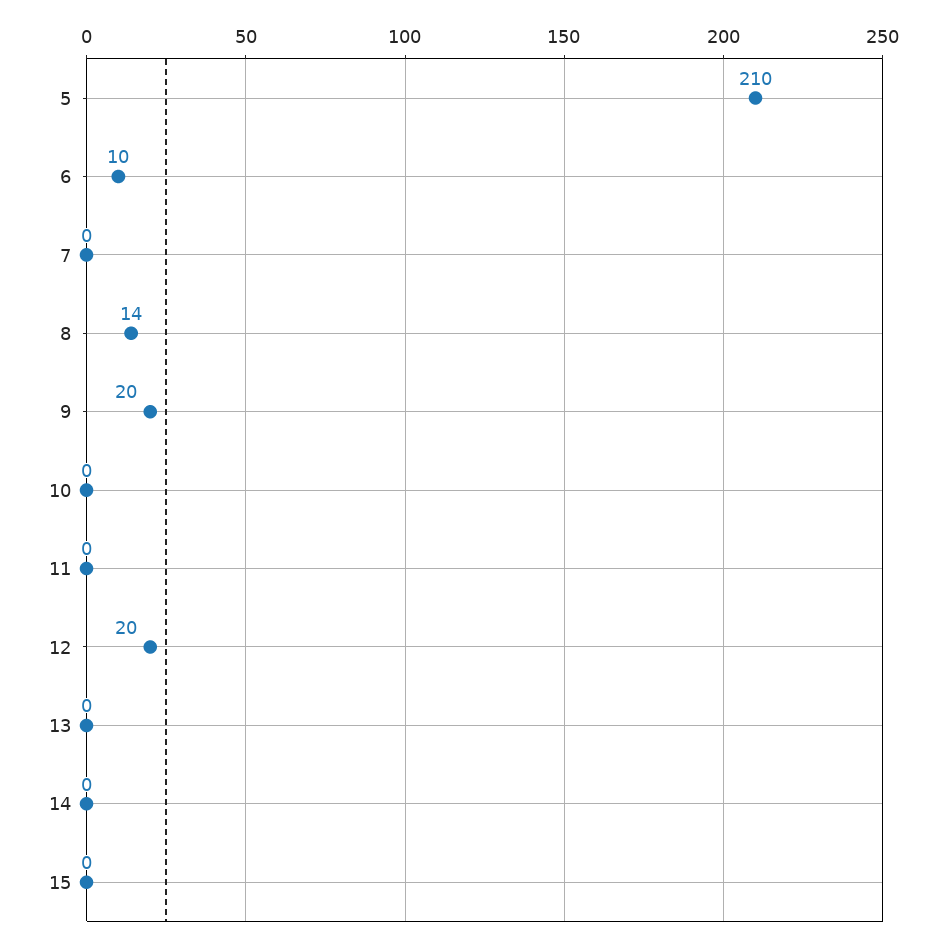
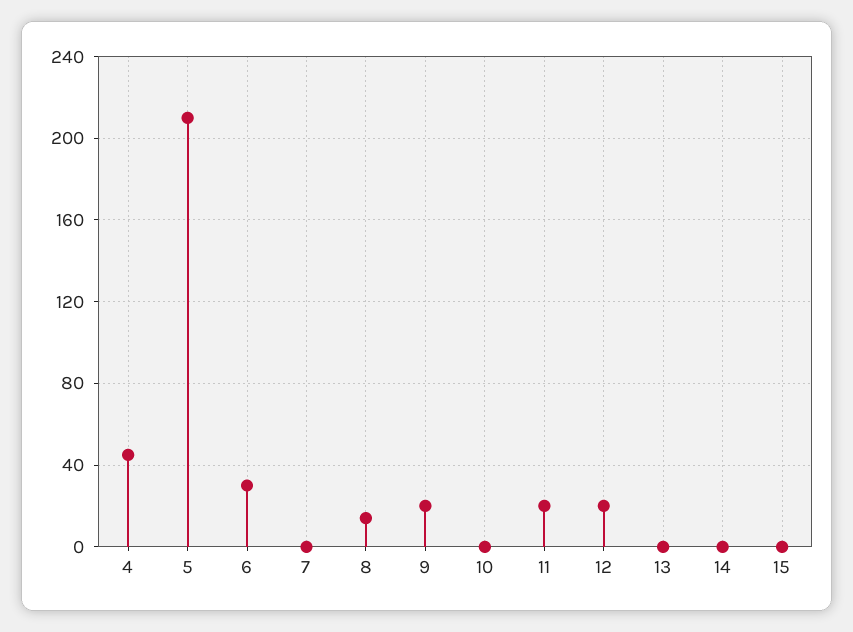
6: 10 -> 30
11: 0 -> 20
4: none -> 45

